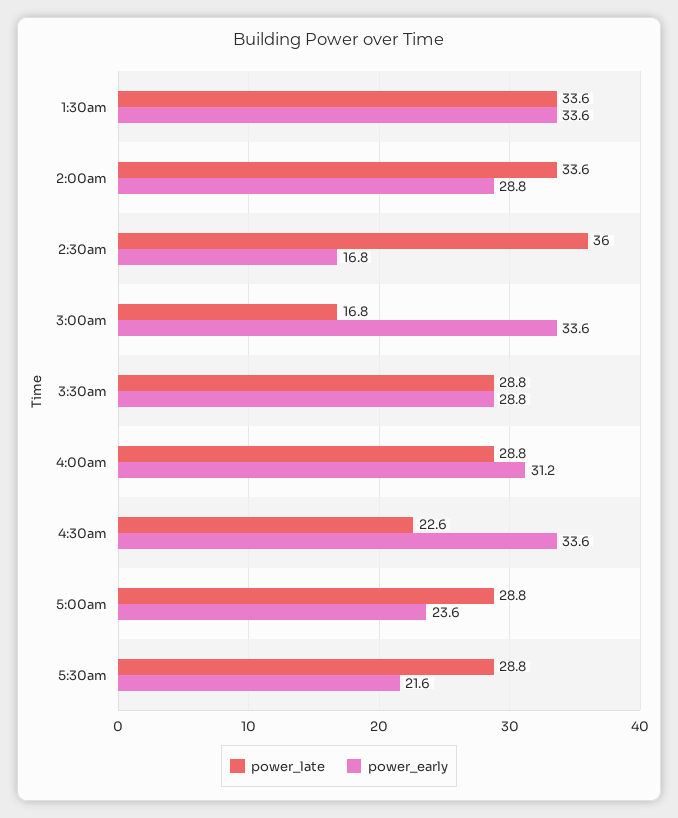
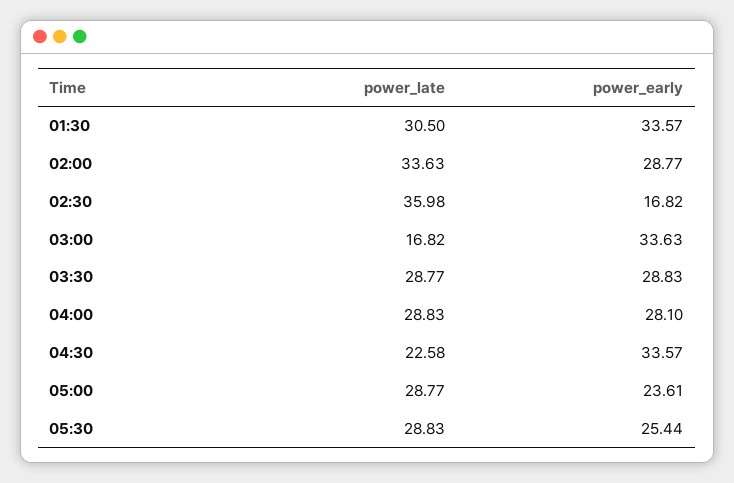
power_late, 1:30am: 33.6 -> 30.5
power_early, 4:00am: 31.2 -> 28.1
power_early, 5:30am: 21.6 -> 25.44

